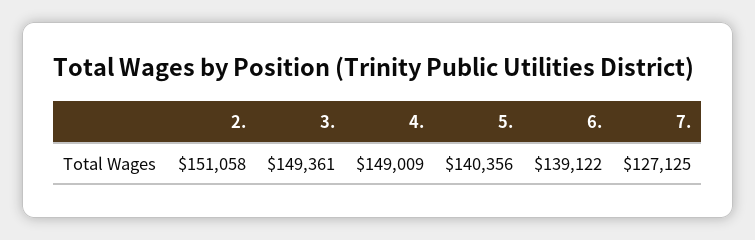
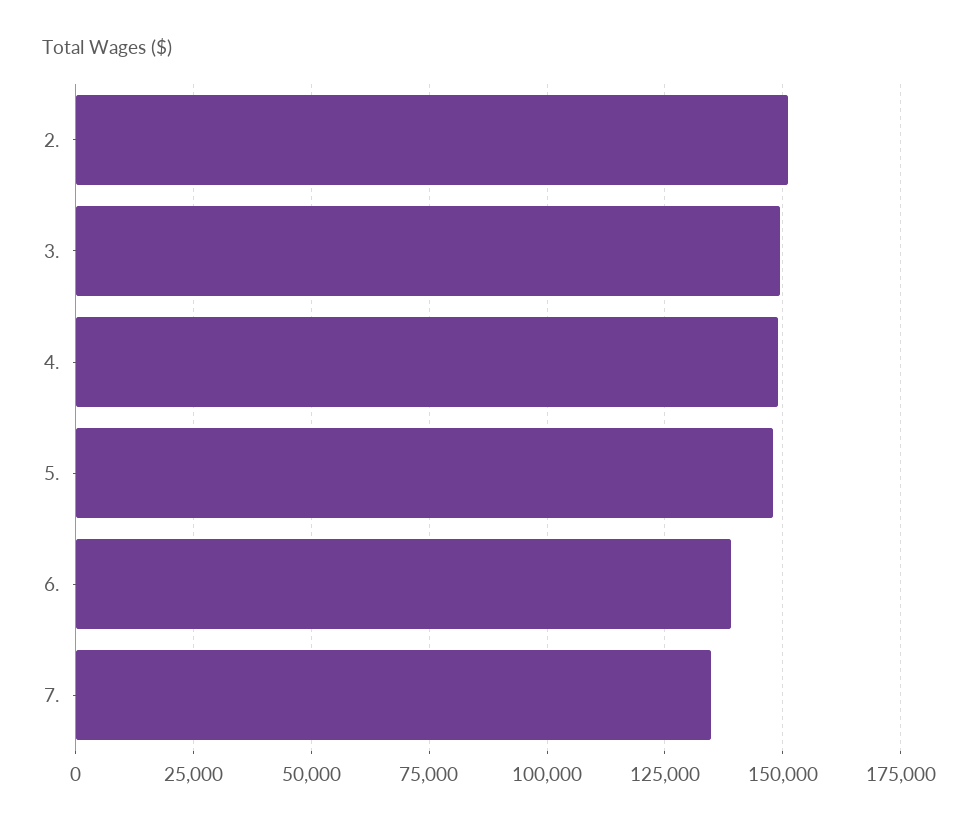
5.: 140356 -> 147500
7.: 127125 -> 135000

